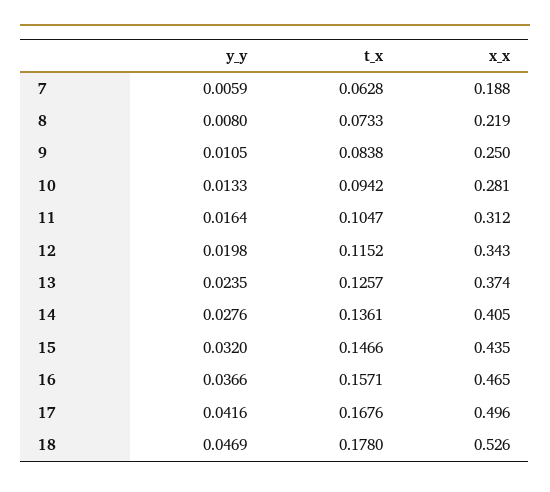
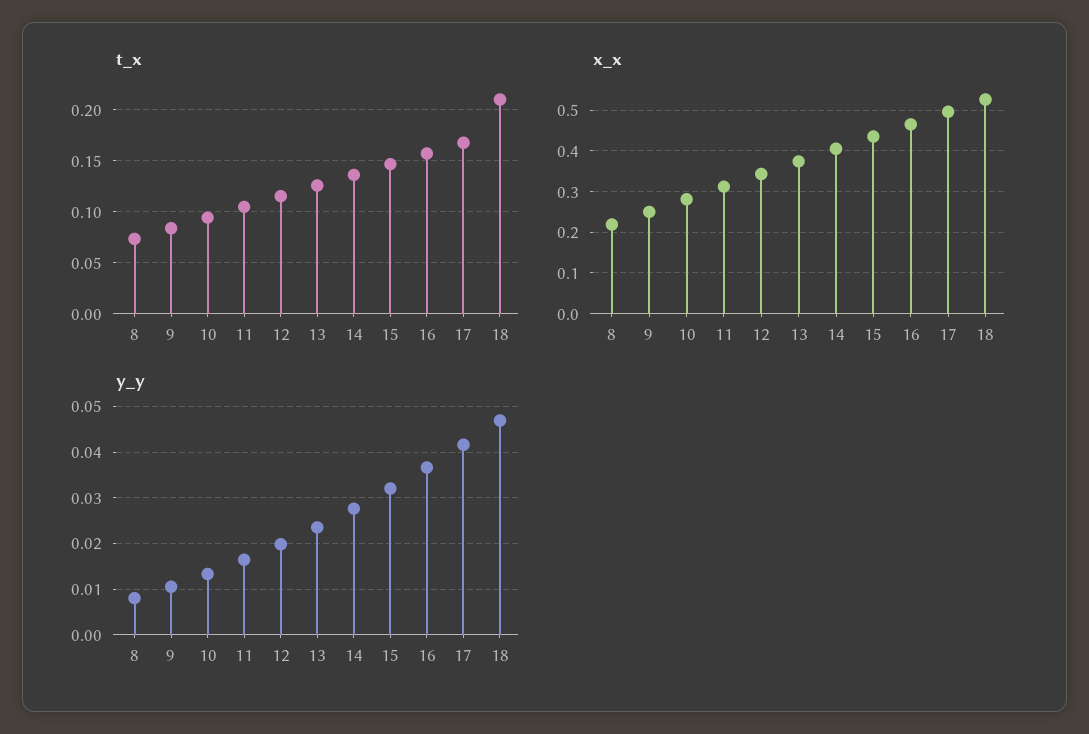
y_y, 7: 0.0059 -> none
t_x, 7: 0.0628 -> none
x_x, 7: 0.188 -> none
t_x, 18: 0.178 -> 0.21

